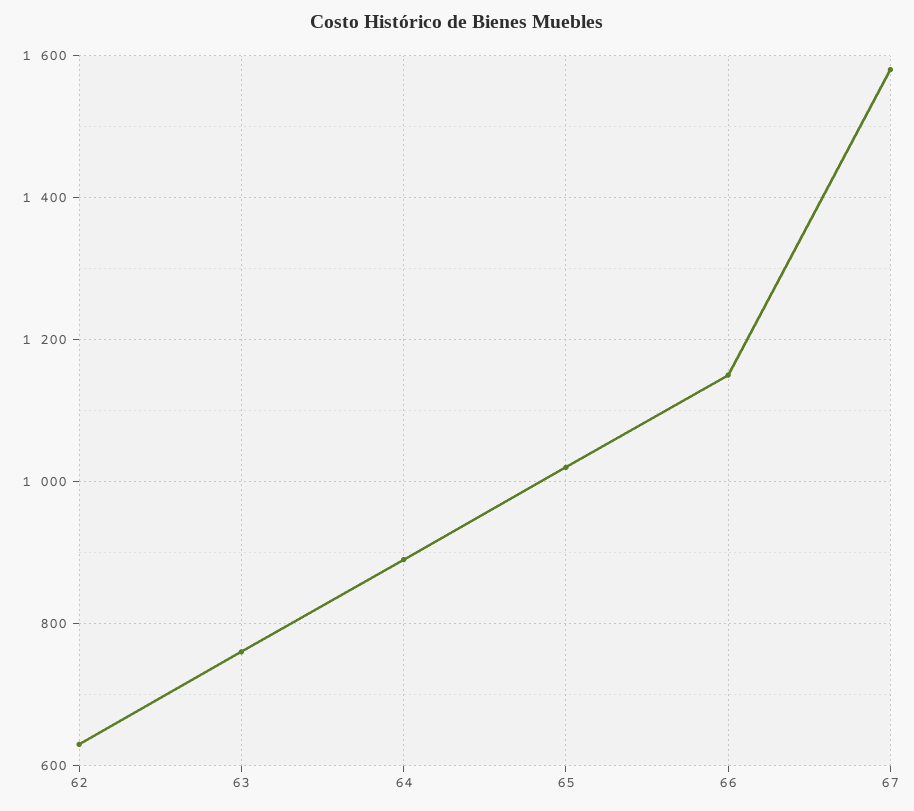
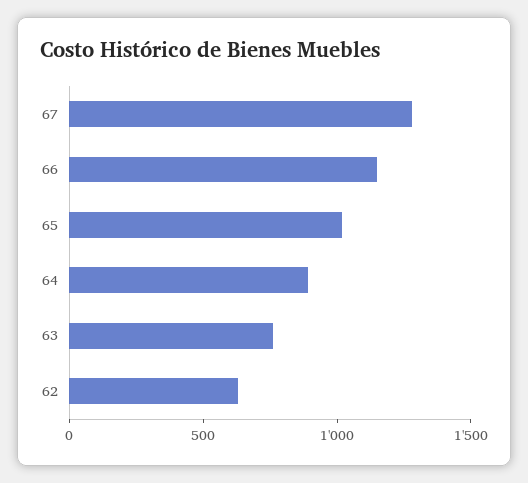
67: 1580 -> 1300

